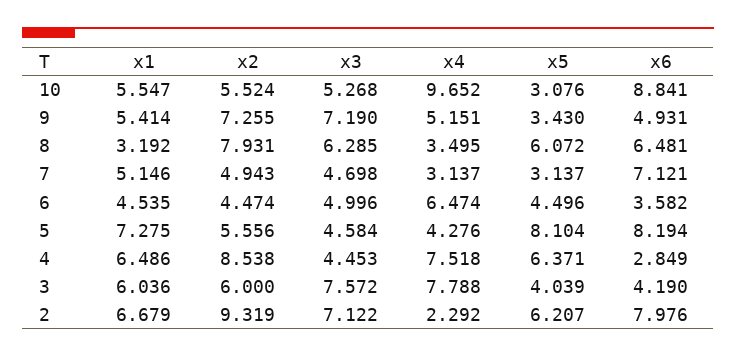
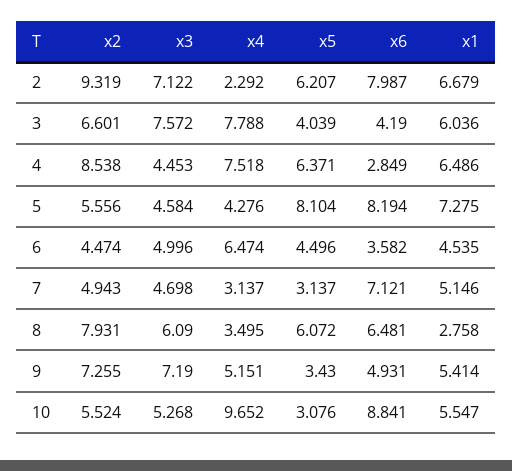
x1, 8: 3.192 -> 2.758
x3, 8: 6.285 -> 6.09
x2, 3: 6 -> 6.601
x6, 2: 7.976 -> 7.987

